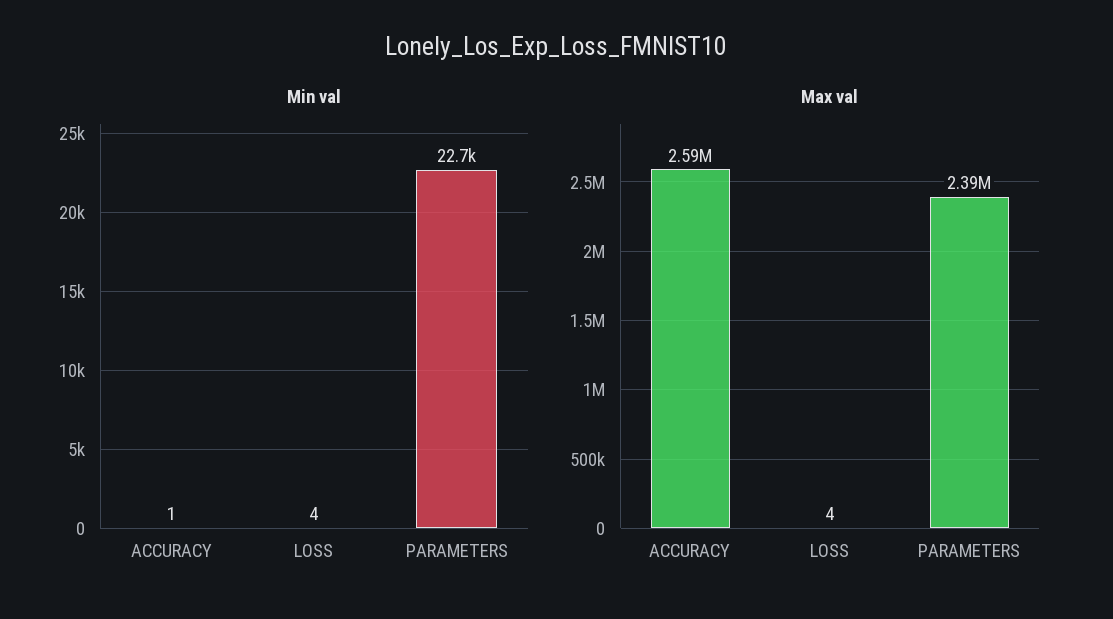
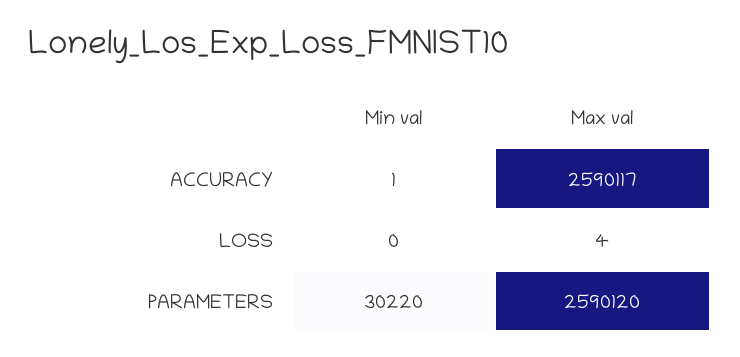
Min val, LOSS: 4 -> 0
Min val, PARAMETERS: 22700 -> 30220
Max val, PARAMETERS: 2390000 -> 2590120

